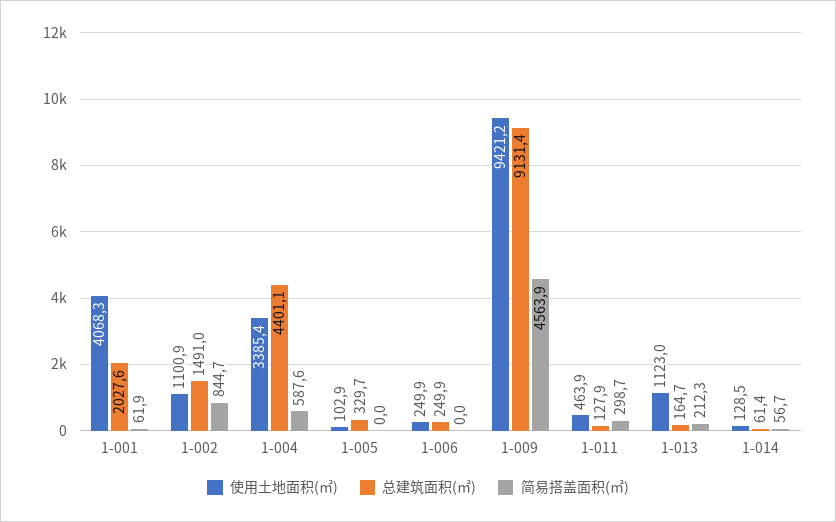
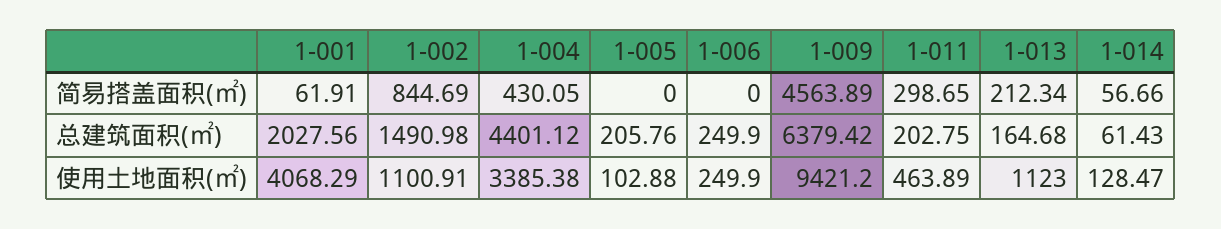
简易搭盖面积(㎡), 1-004: 587.6 -> 430.05
总建筑面积(㎡), 1-005: 329.7 -> 205.76
总建筑面积(㎡), 1-009: 9131.4 -> 6379.42
总建筑面积(㎡), 1-011: 127.9 -> 202.75

